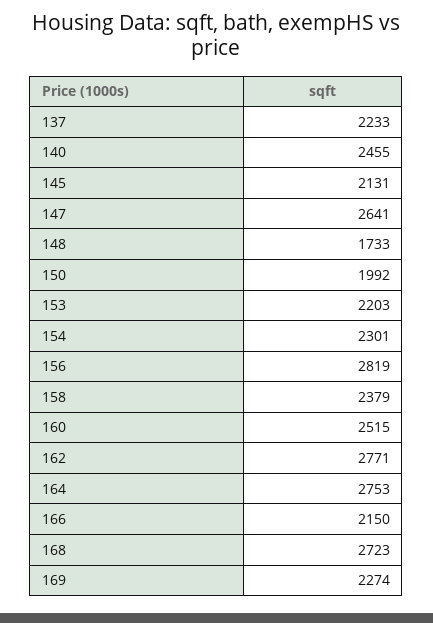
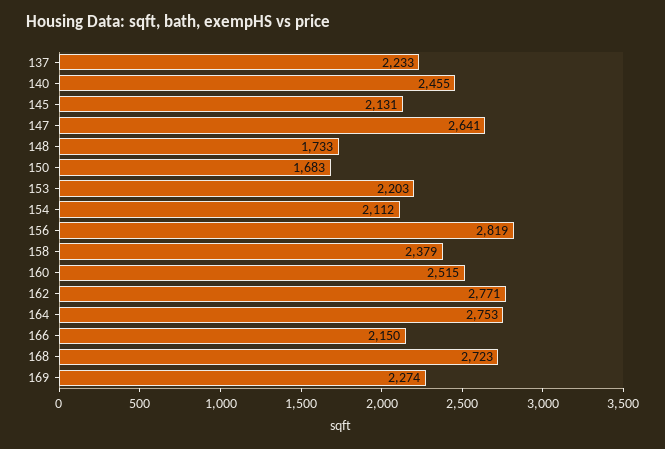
150: 1992 -> 1683
154: 2301 -> 2112

